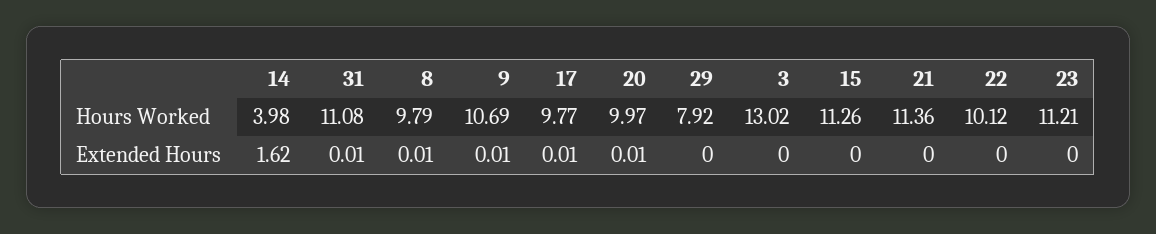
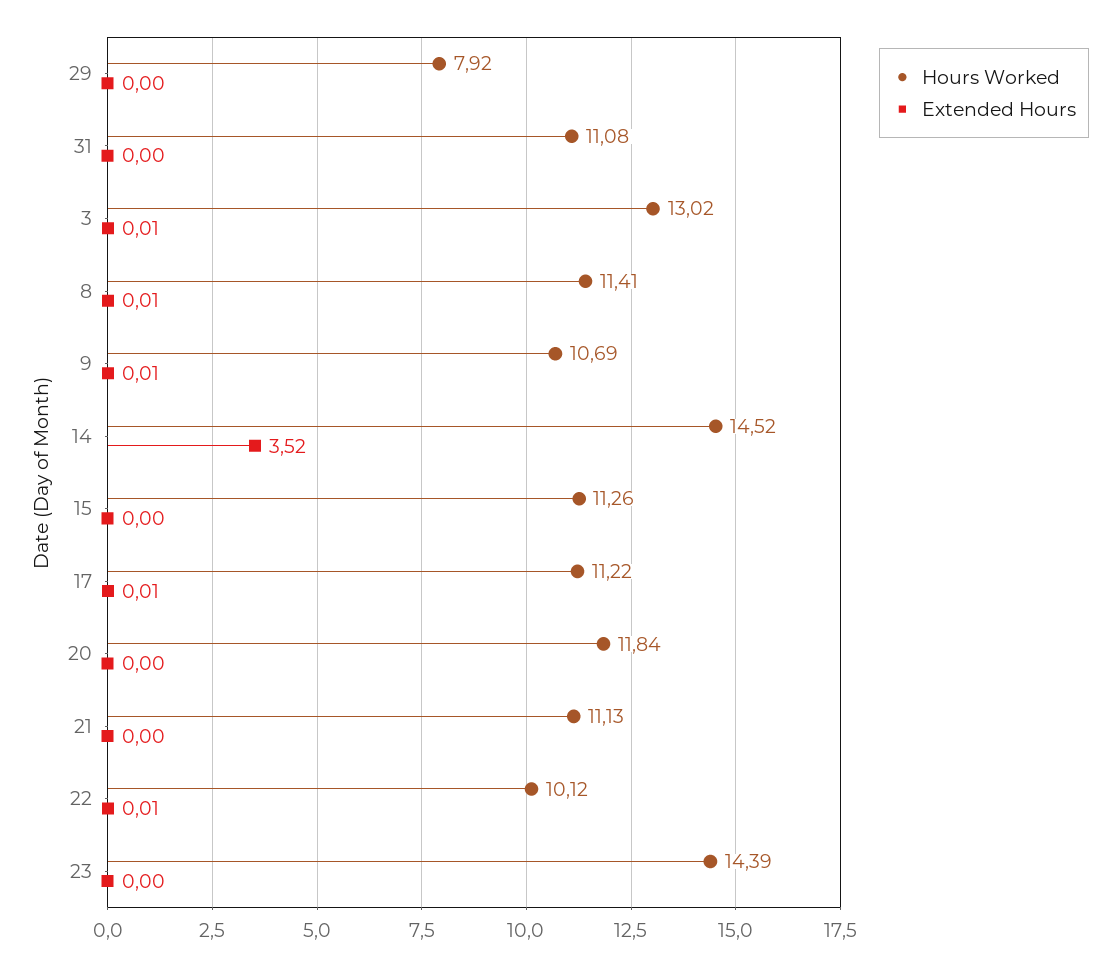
Hours Worked, 14: 3.98 -> 14.52
Hours Worked, 8: 9.79 -> 11.41
Hours Worked, 17: 9.77 -> 11.22
Hours Worked, 20: 9.97 -> 11.84
Hours Worked, 21: 11.36 -> 11.13
Hours Worked, 23: 11.21 -> 14.39
Extended Hours, 14: 1.62 -> 3.52
Extended Hours, 31: 0.01 -> 0
Extended Hours, 20: 0.01 -> 0
Extended Hours, 3: 0 -> 0.01
Extended Hours, 22: 0 -> 0.01

